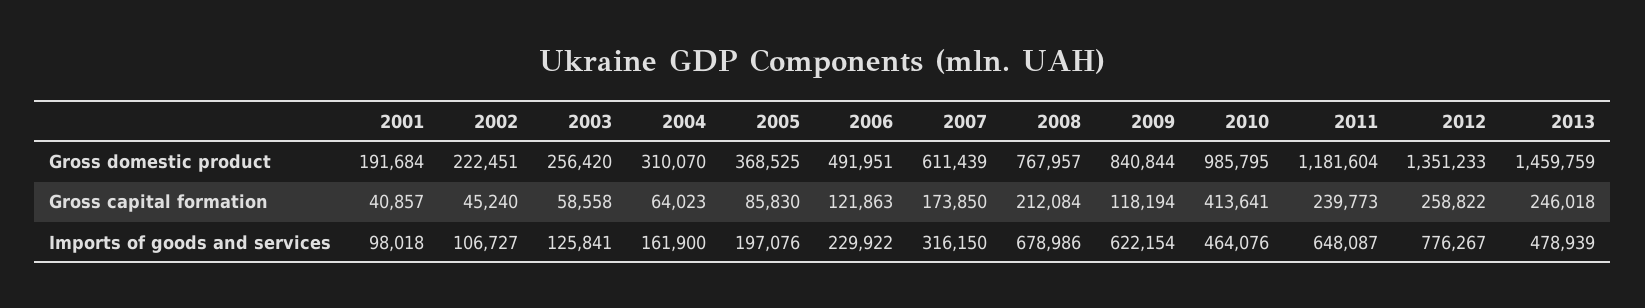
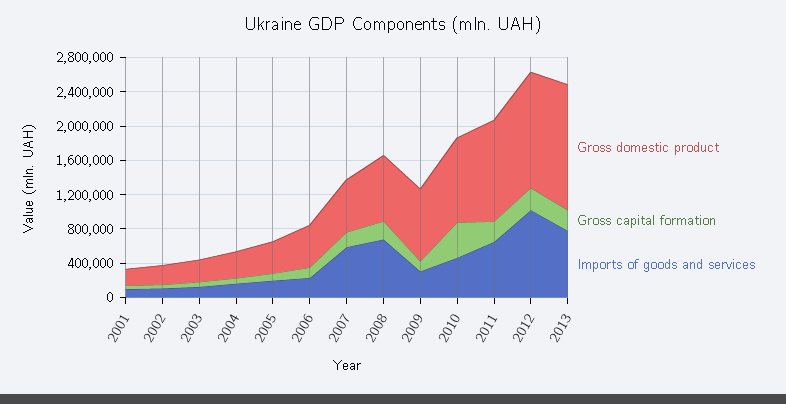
Imports of goods and services, 2007: 316150 -> 600000
Imports of goods and services, 2009: 622154 -> 300000
Imports of goods and services, 2012: 776267 -> 1000000
Imports of goods and services, 2013: 478939 -> 800000

